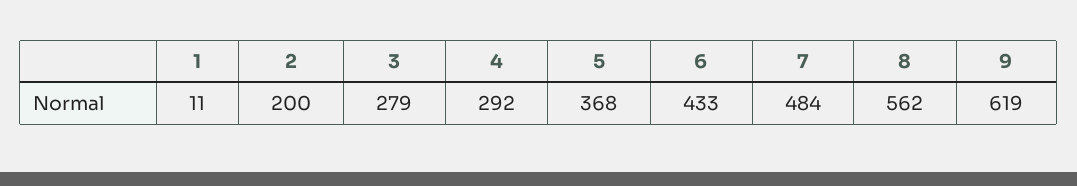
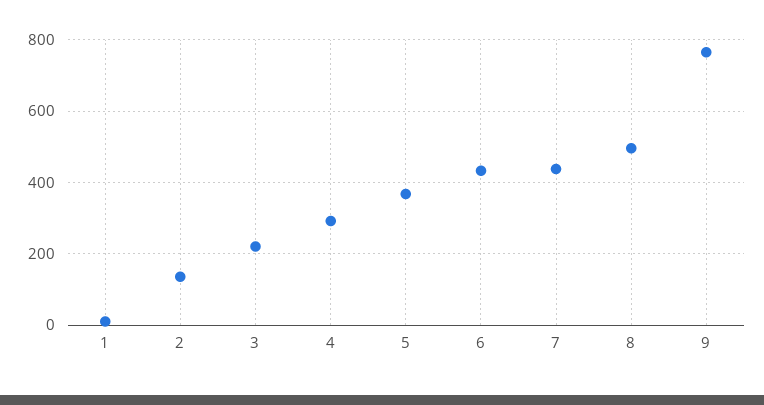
2: 200 -> 140
3: 279 -> 220
7: 484 -> 440
8: 562 -> 500
9: 619 -> 760

